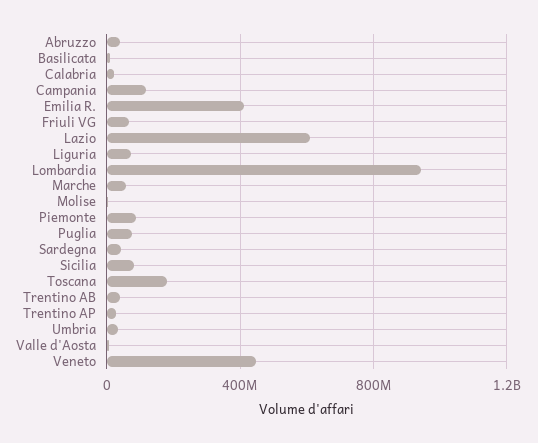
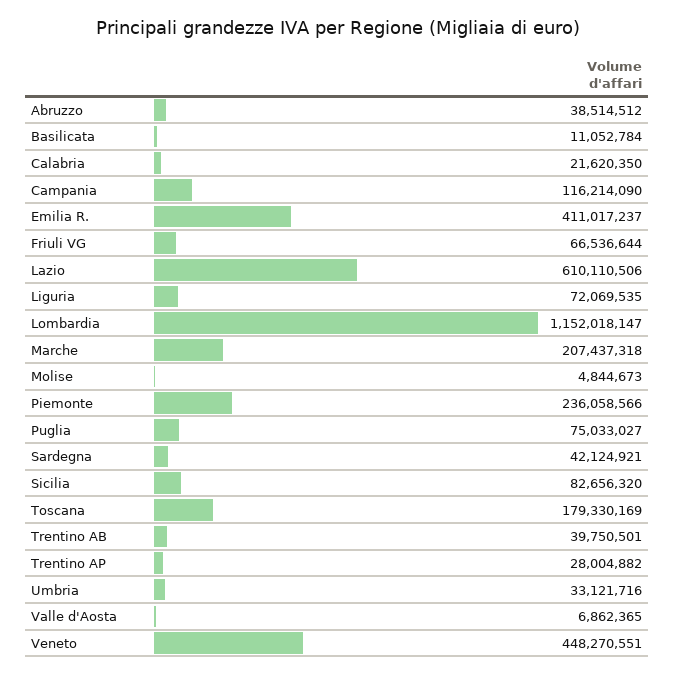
Lombardia: 950000000 -> 1152018147
Marche: 50000000 -> 207437318
Piemonte: 100000000 -> 236058566

